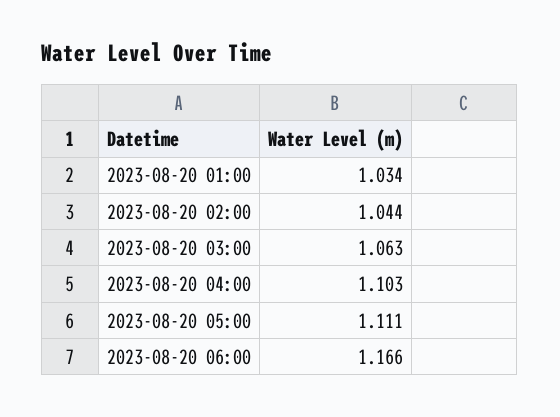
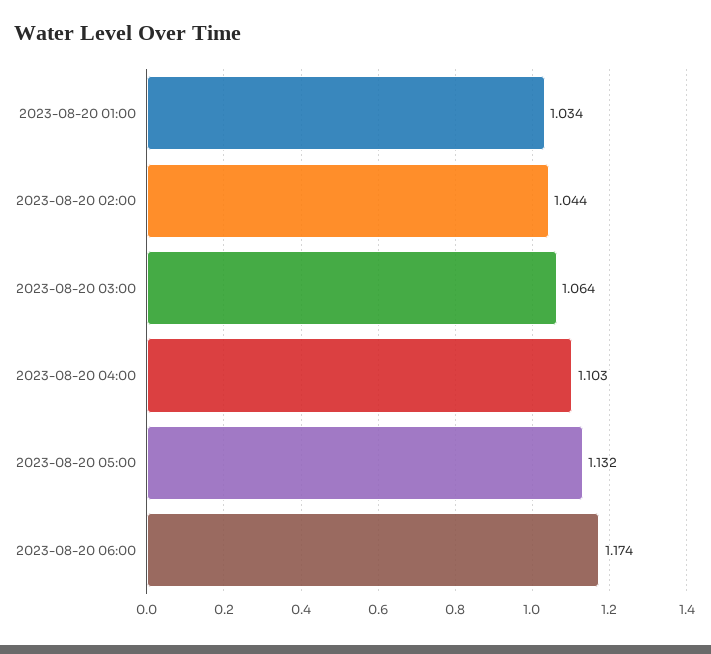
2023-08-20 03:00: 1.063 -> 1.064
2023-08-20 05:00: 1.111 -> 1.132
2023-08-20 06:00: 1.166 -> 1.174

